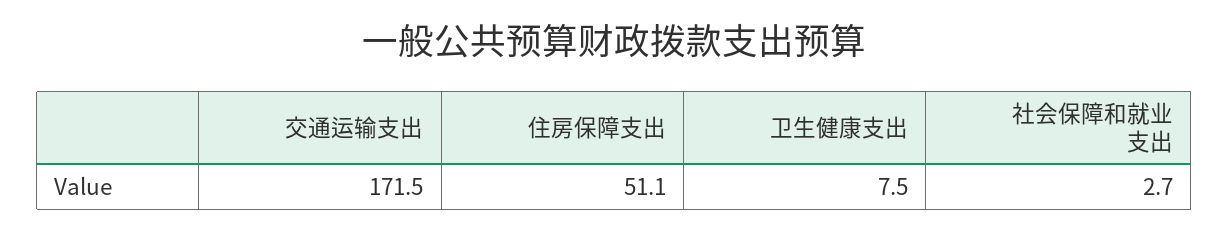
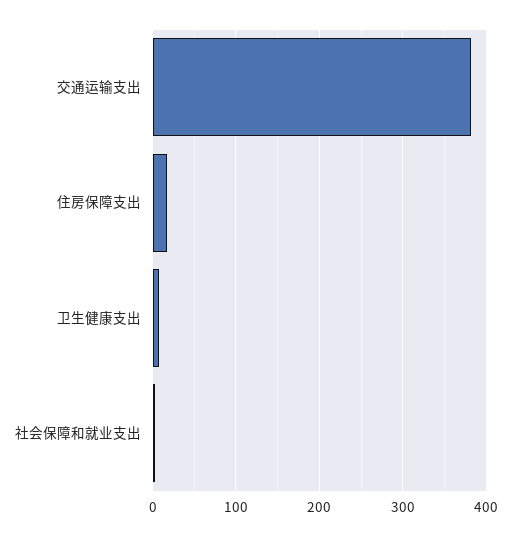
交通运输支出: 171.5 -> 380
住房保障支出: 51.1 -> 20

